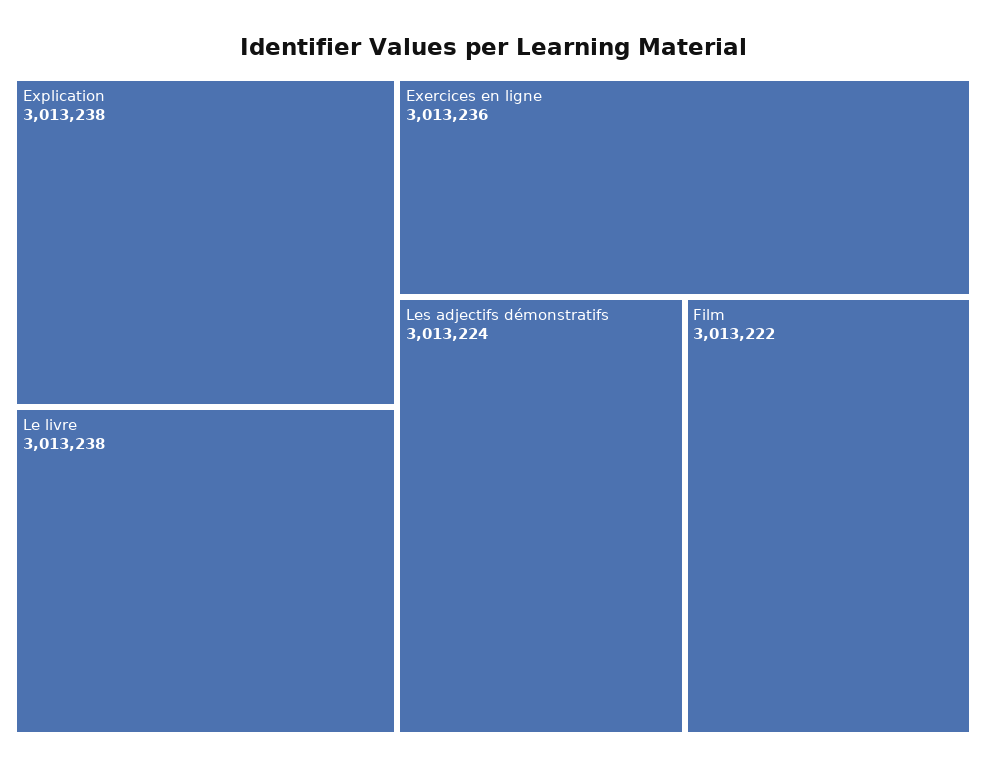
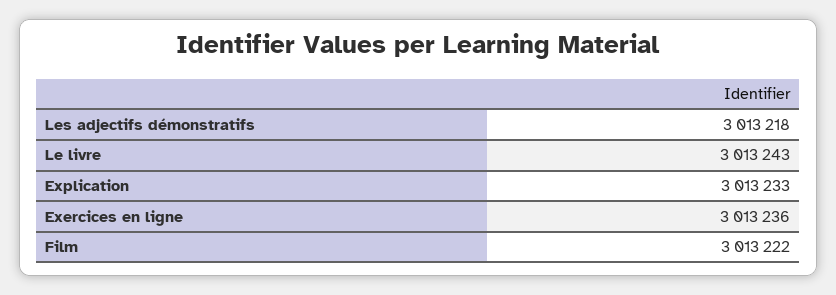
Explication: 3013238 -> 3013233
Le livre: 3013238 -> 3013243
Les adjectifs démonstratifs: 3013224 -> 3013218

